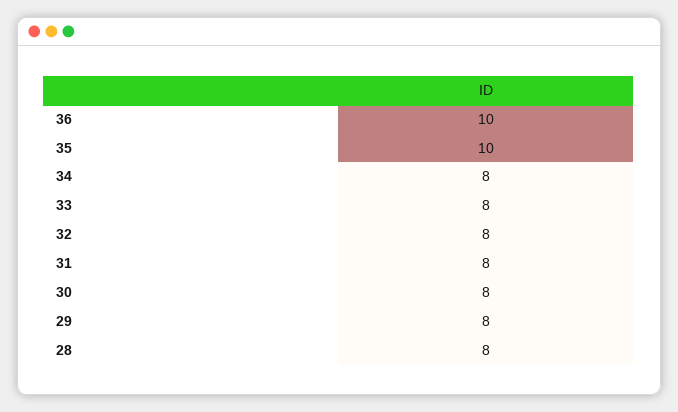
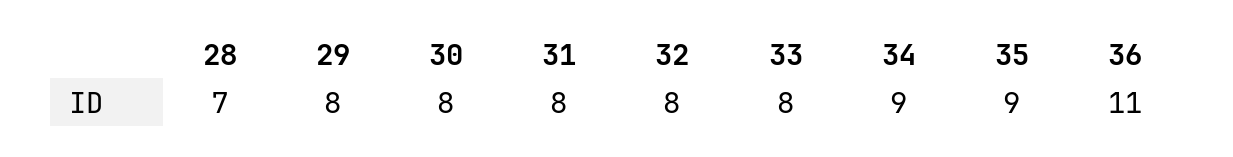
36: 10 -> 11
35: 10 -> 9
34: 8 -> 9
28: 8 -> 7

